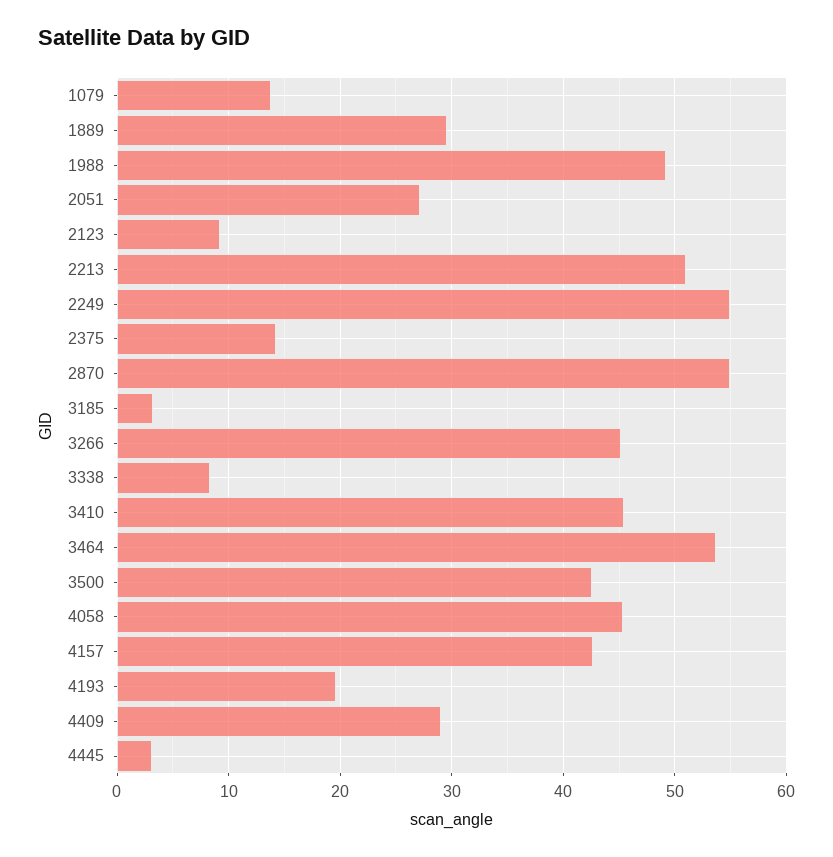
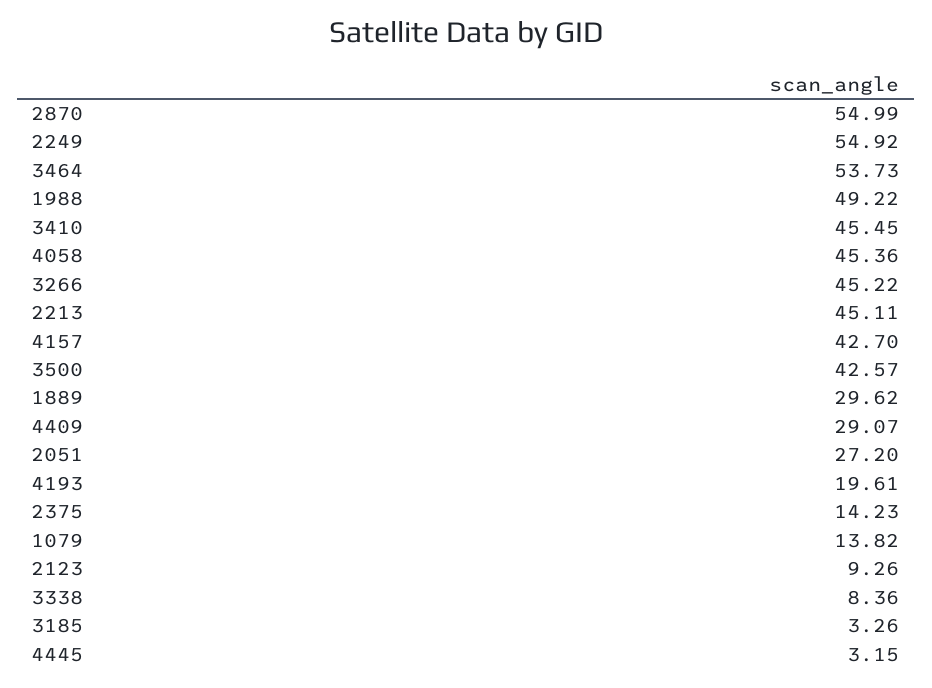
2213: 51 -> 45.11

